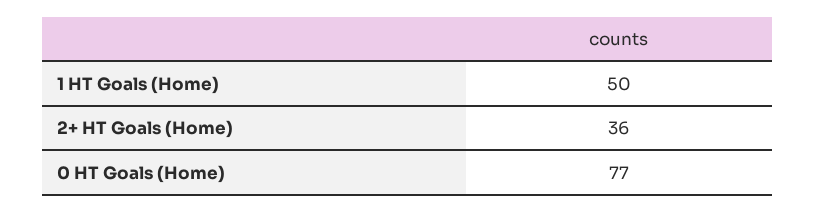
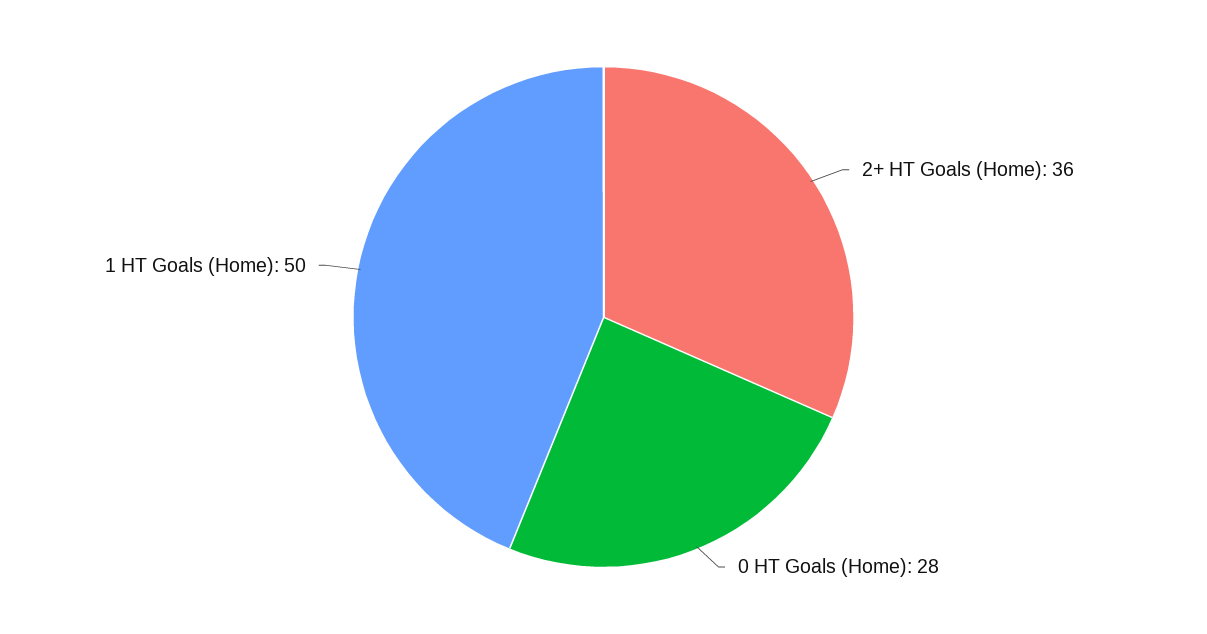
0 HT Goals (Home): 77 -> 28

